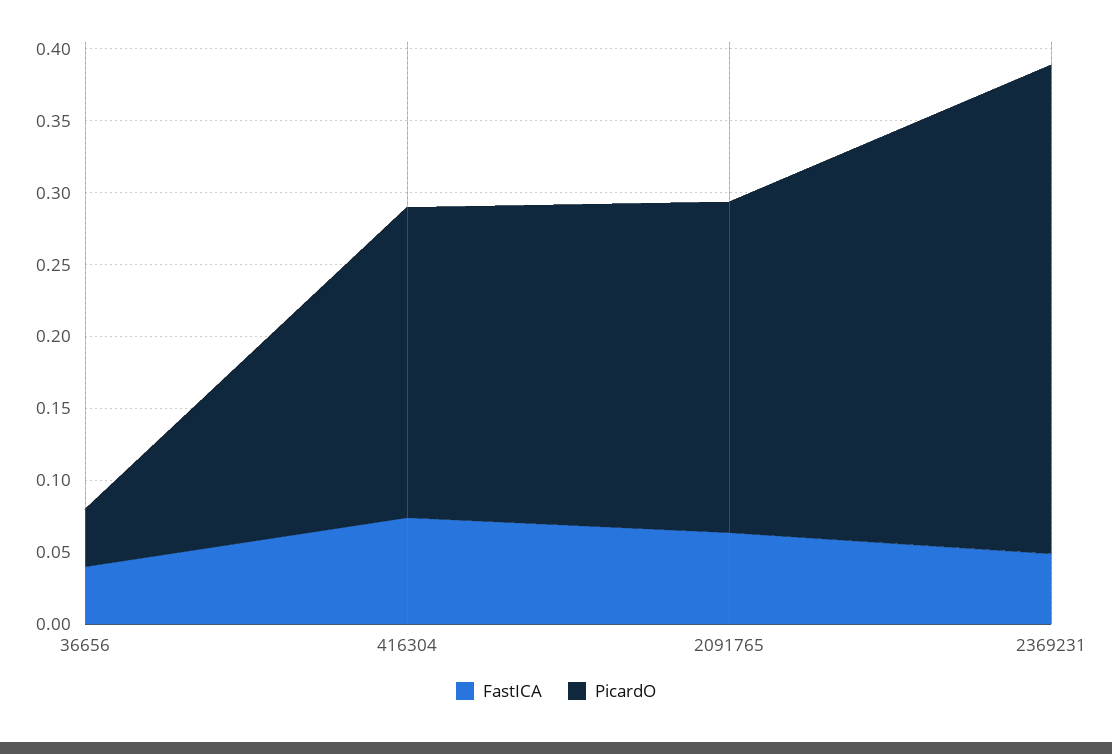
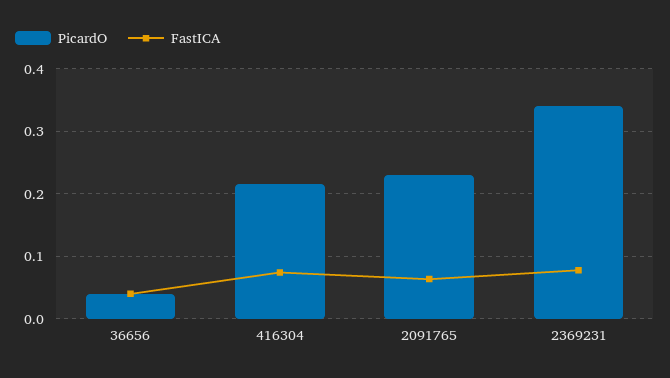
FastICA, 2369231: 0.05 -> 0.08

